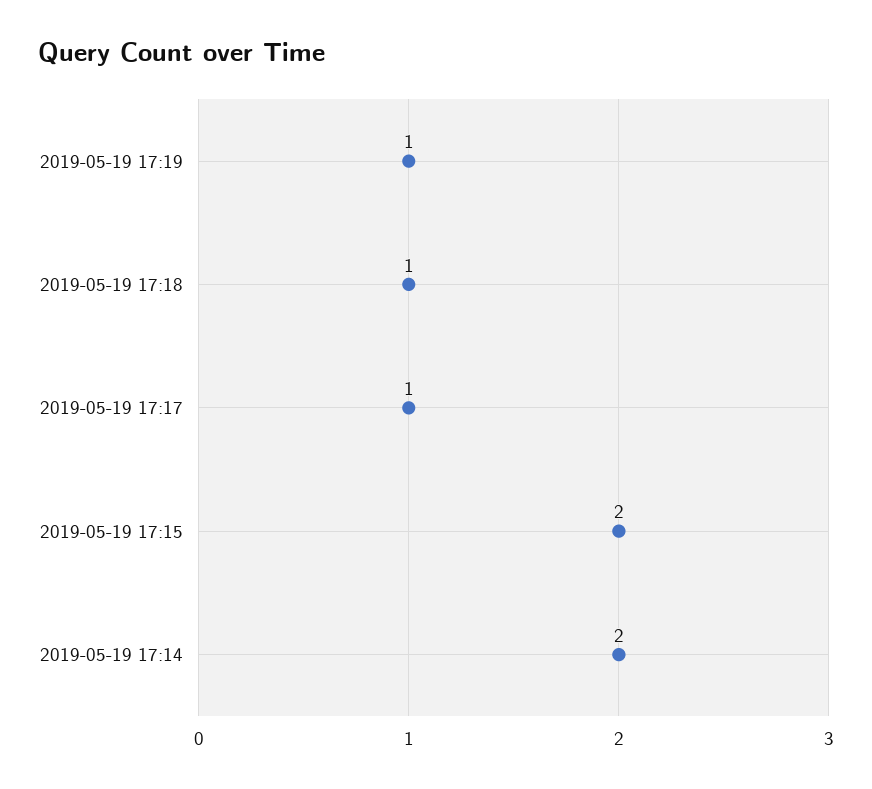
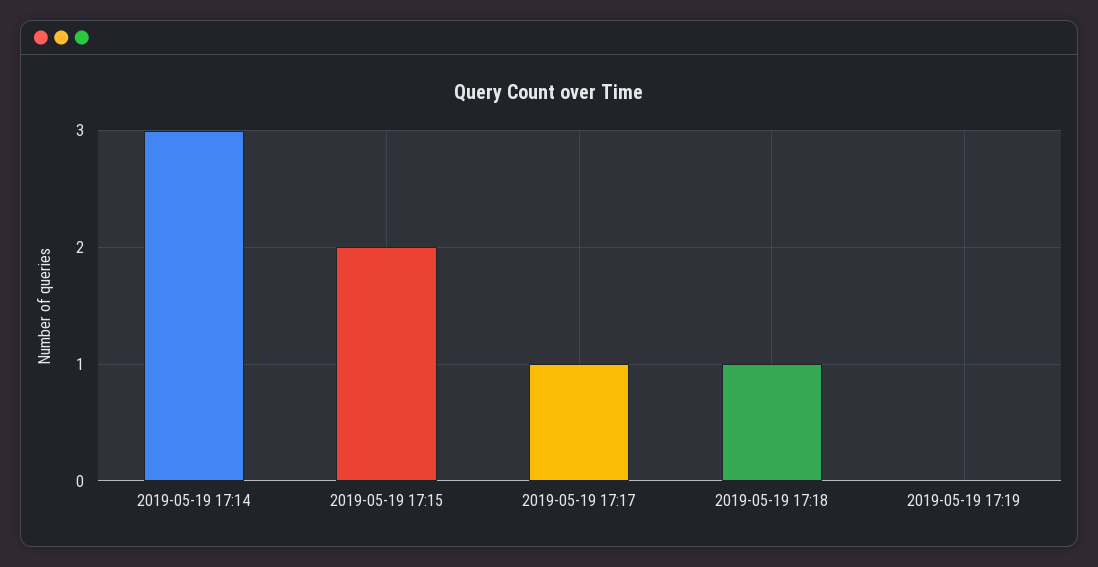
2019-05-19 17:19: 1 -> 0
2019-05-19 17:14: 2 -> 3

